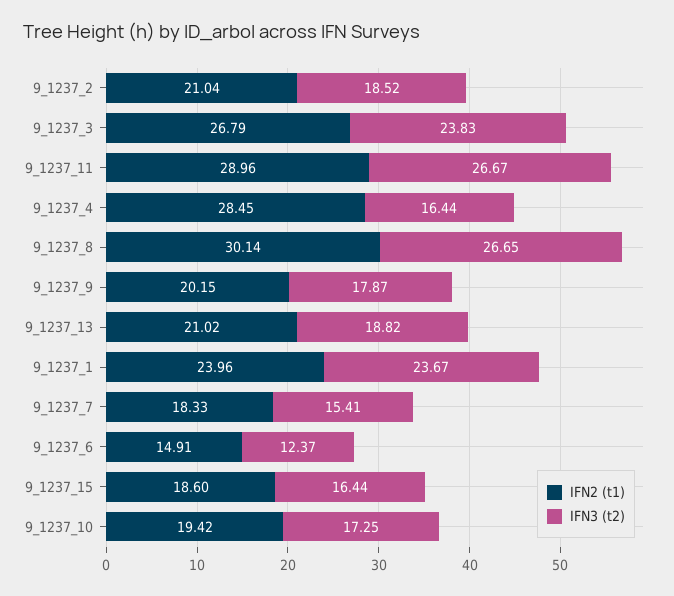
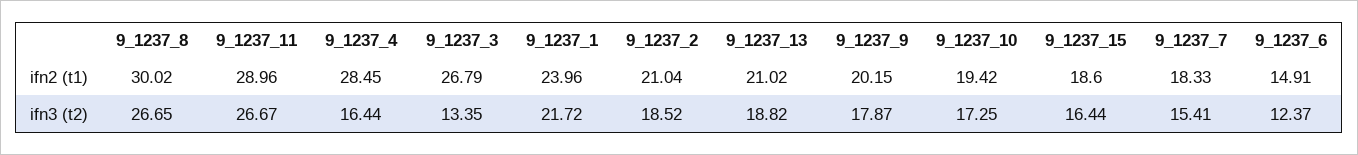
IFN3 (t2), 9_1237_3: 23.83 -> 13.35
IFN2 (t1), 9_1237_8: 30.14 -> 30.02
IFN3 (t2), 9_1237_1: 23.67 -> 21.72

